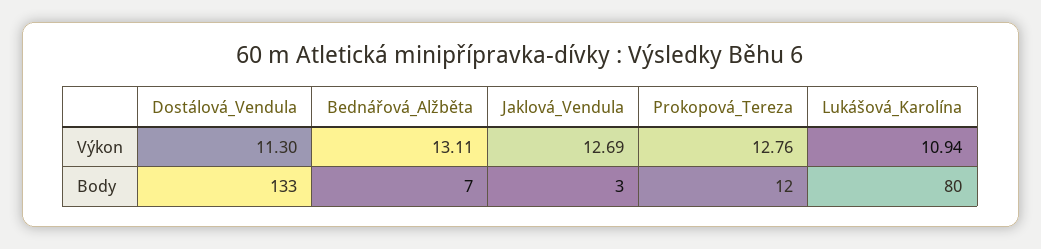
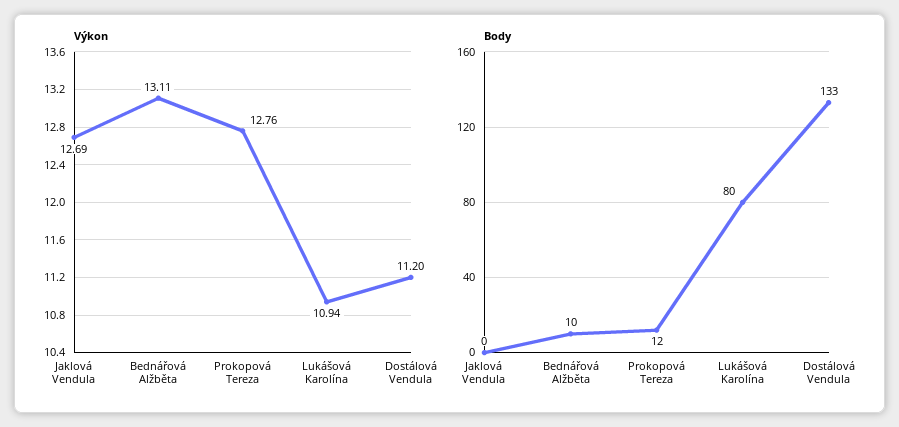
Výkon, Dostálová_Vendula: 11.3 -> 11.2
Body, Bednářová_Alžběta: 7 -> 10
Body, Jaklová_Vendula: 3 -> 0

